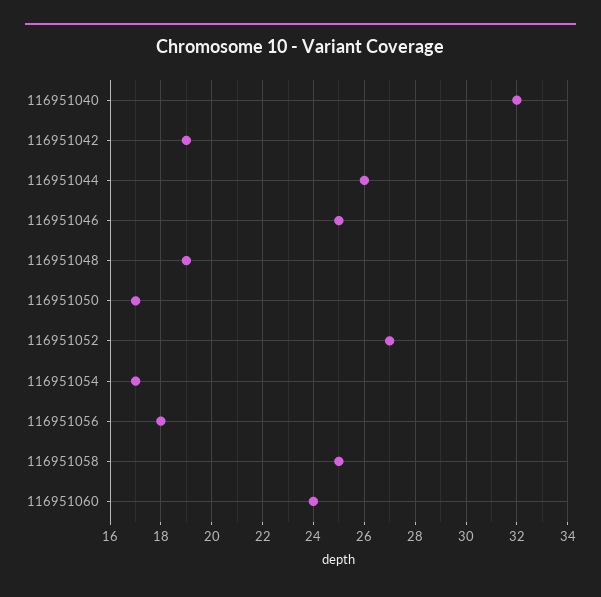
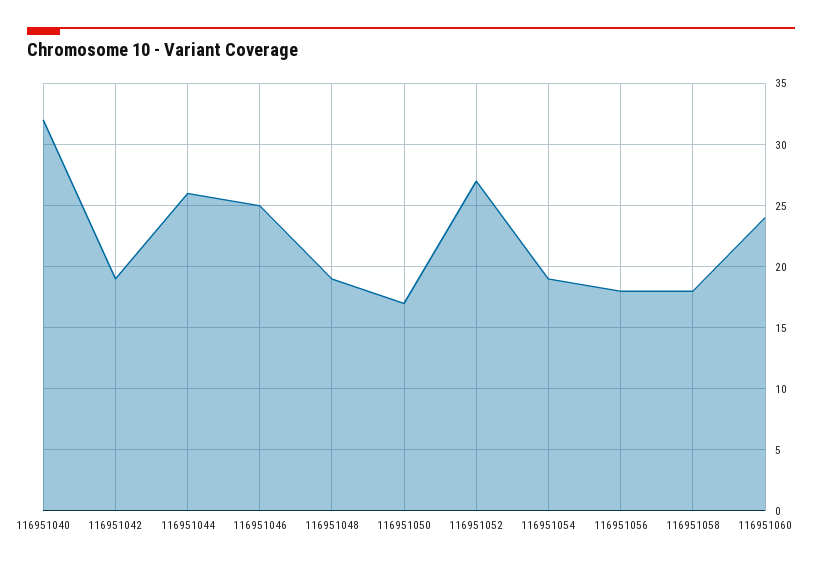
116951054: 17 -> 19
116951058: 25 -> 18

